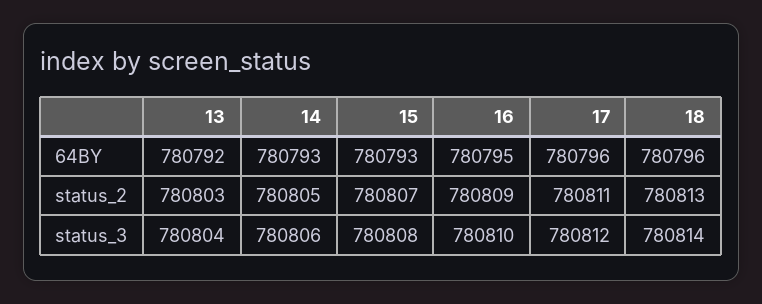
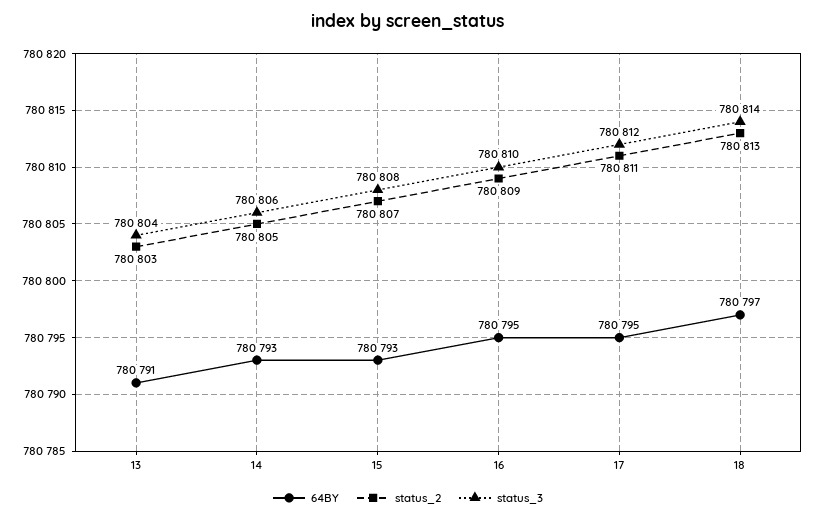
64BY, 13: 780792 -> 780791
64BY, 17: 780796 -> 780795
64BY, 18: 780796 -> 780797

